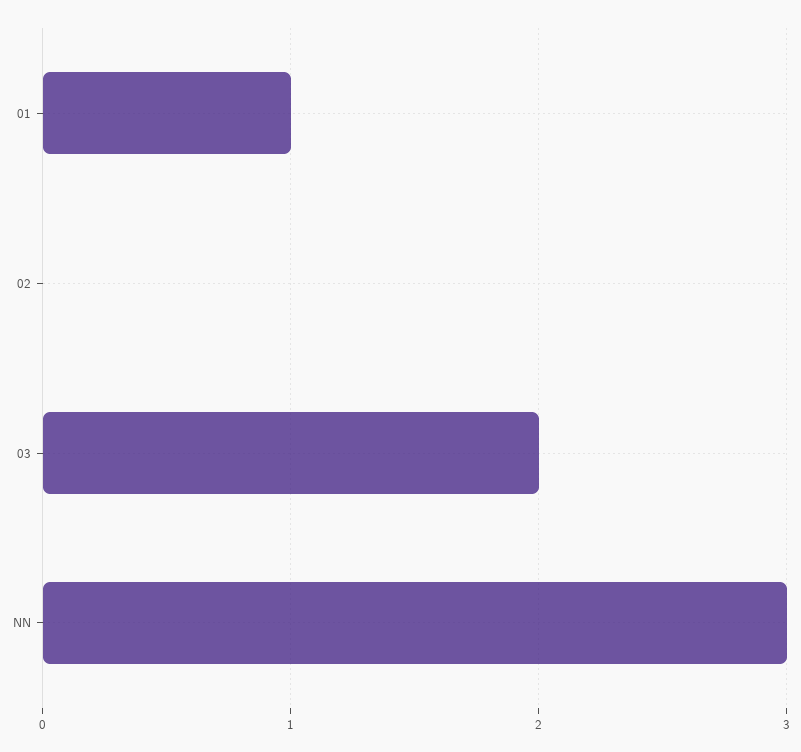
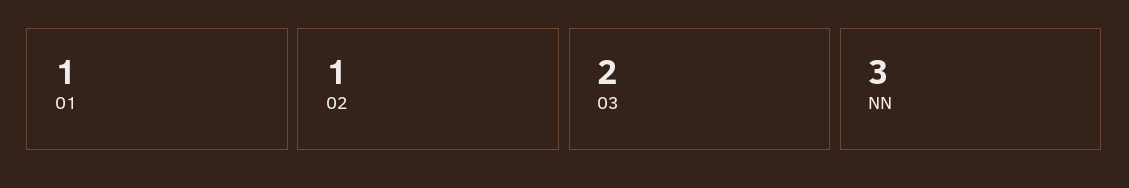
02: 0 -> 1

